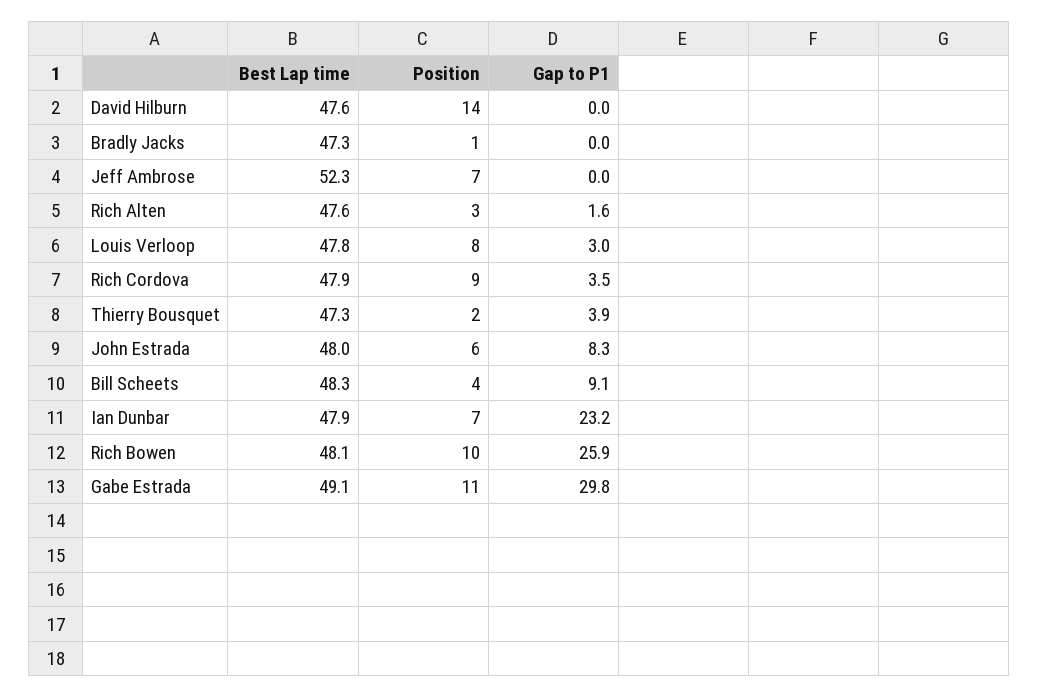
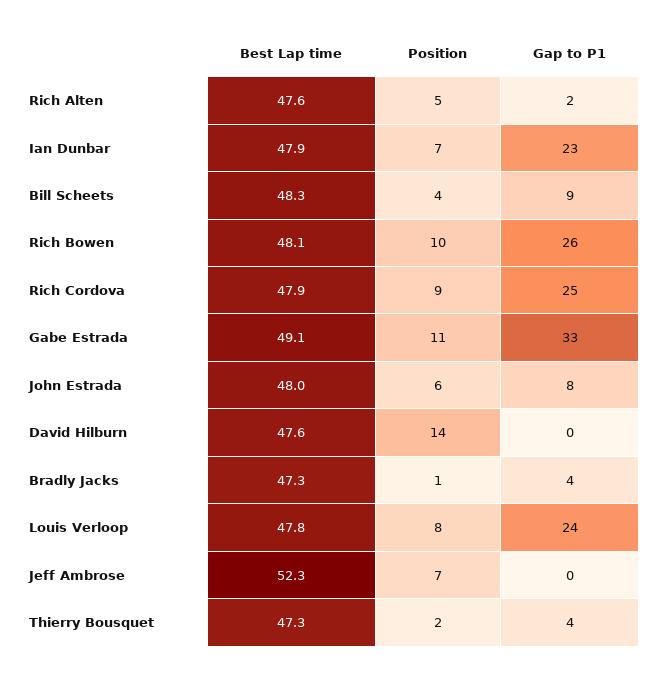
Gap to P1, Bradly Jacks: 0 -> 4
Position, Rich Alten: 3 -> 5
Gap to P1, Louis Verloop: 3 -> 24
Gap to P1, Rich Cordova: 3.5 -> 25
Gap to P1, Gabe Estrada: 29.8 -> 33

